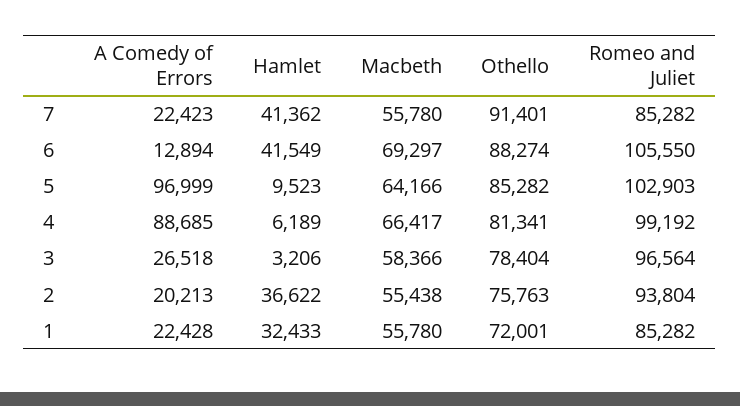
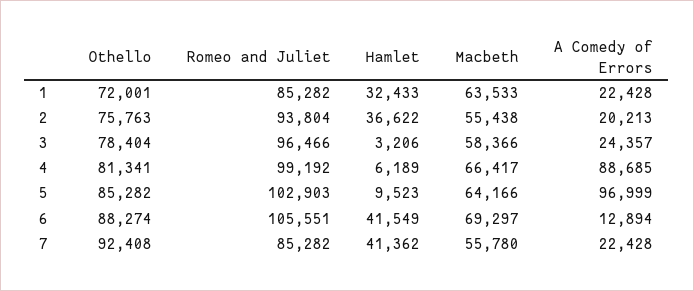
A Comedy of Errors, 7: 22423 -> 22428
Othello, 7: 91401 -> 92408
Romeo and Juliet, 6: 105550 -> 105551
A Comedy of Errors, 3: 26518 -> 24357
Romeo and Juliet, 3: 96564 -> 96466
Macbeth, 1: 55780 -> 63533

